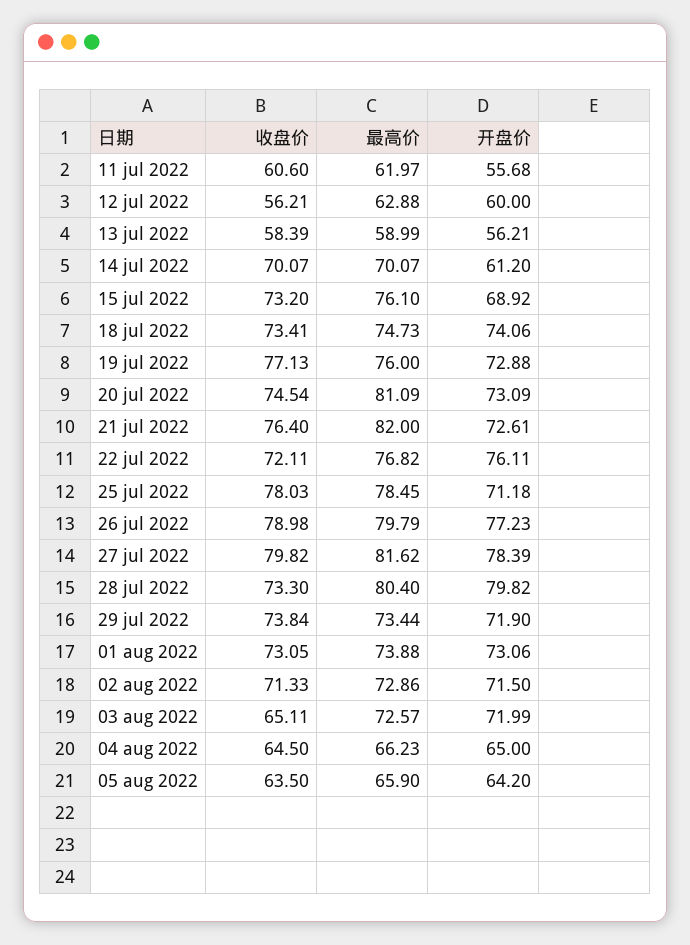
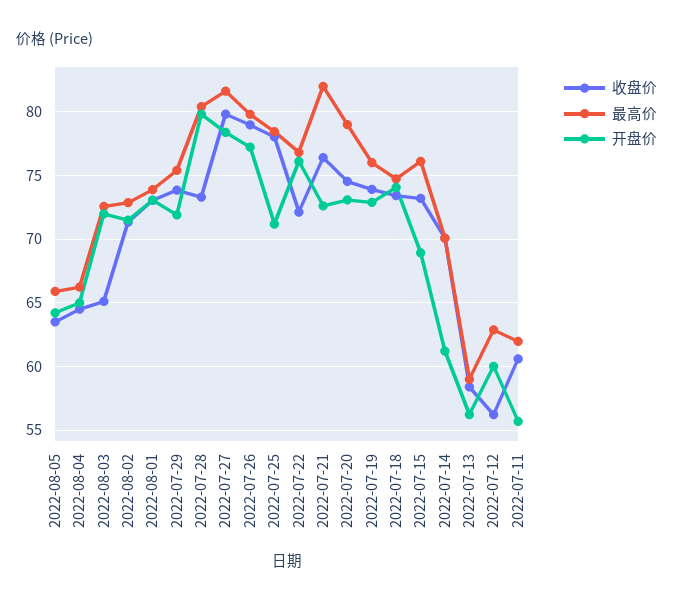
收盘价, 19 jul 2022: 77.13 -> 74
最高价, 20 jul 2022: 81.09 -> 79
最高价, 29 jul 2022: 73.44 -> 75.5

